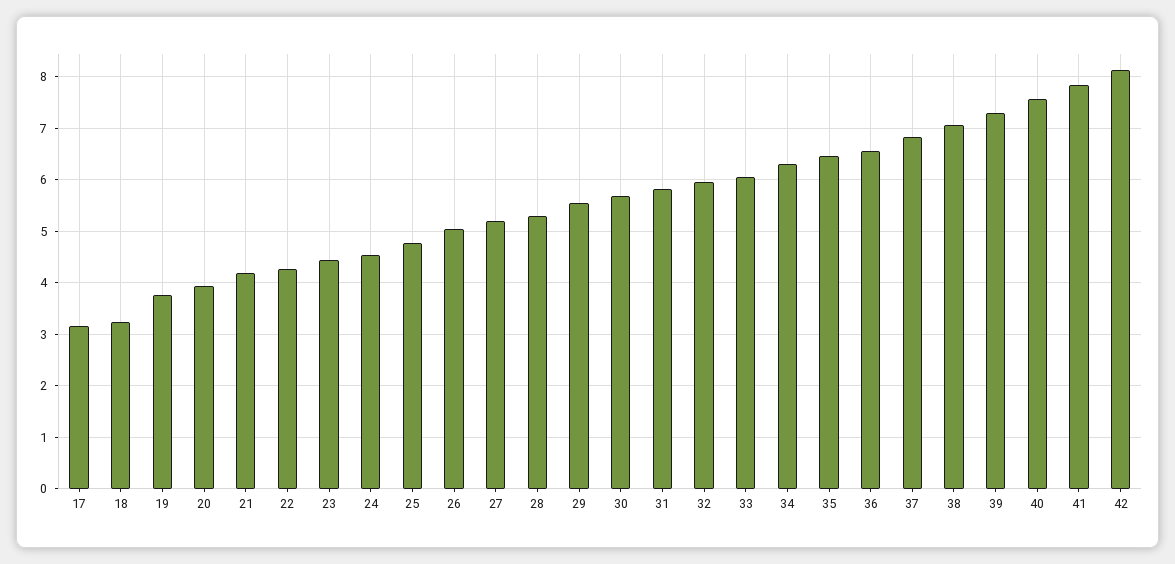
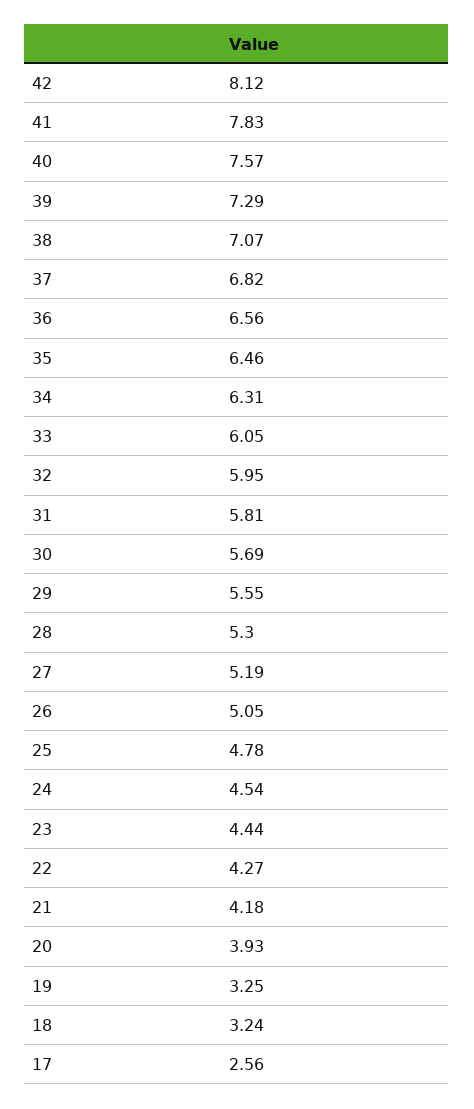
17: 3.2 -> 2.56
19: 3.8 -> 3.25

